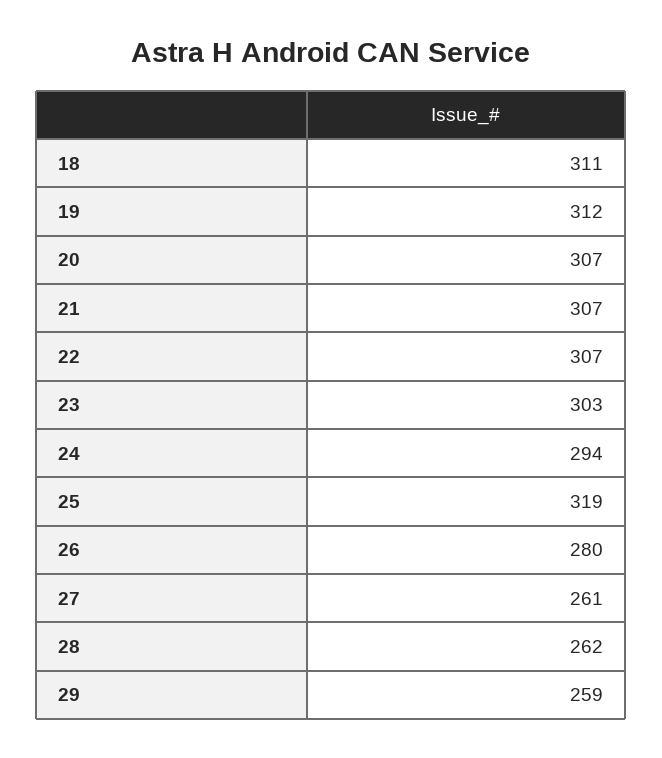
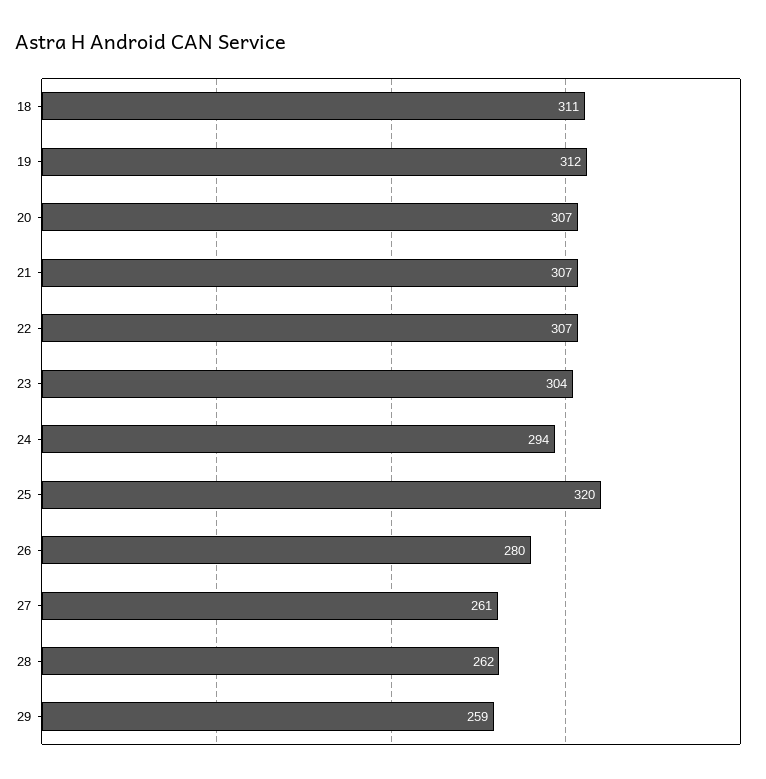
23: 303 -> 304
25: 319 -> 320

